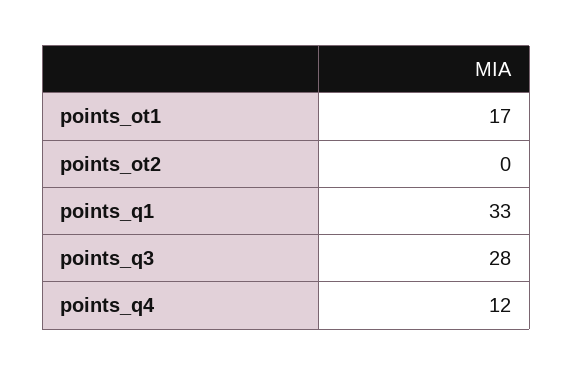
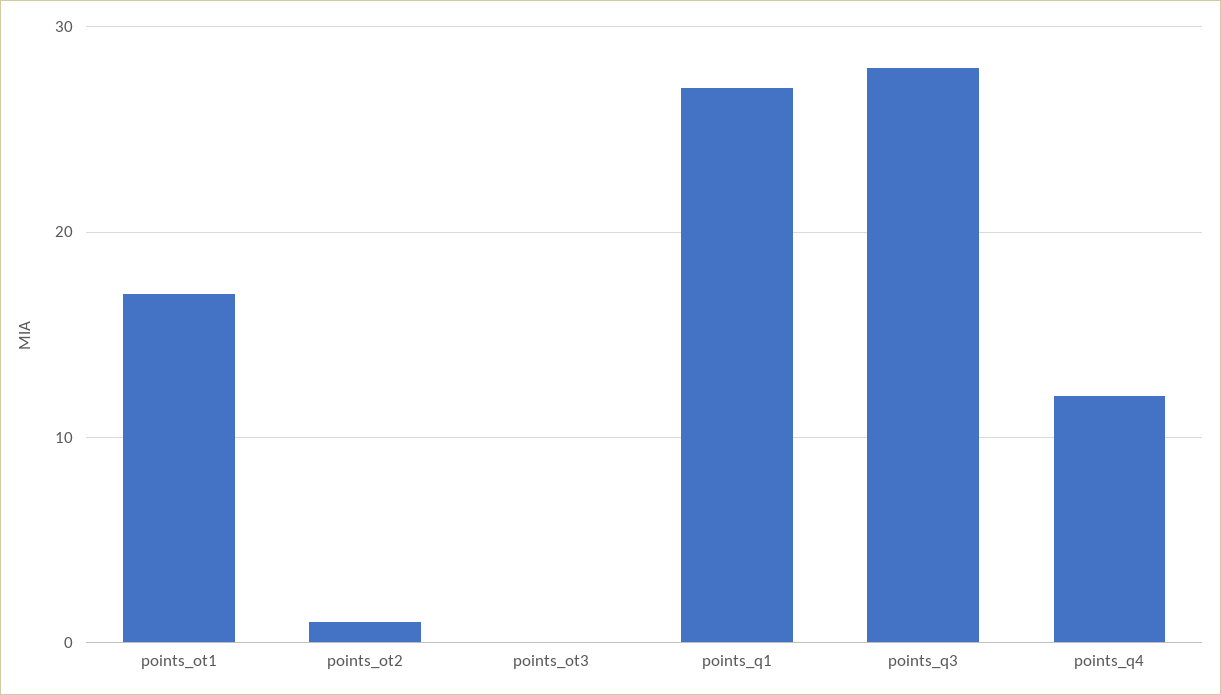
points_ot2: 0 -> 1
points_q1: 33 -> 27
points_ot3: none -> 0

